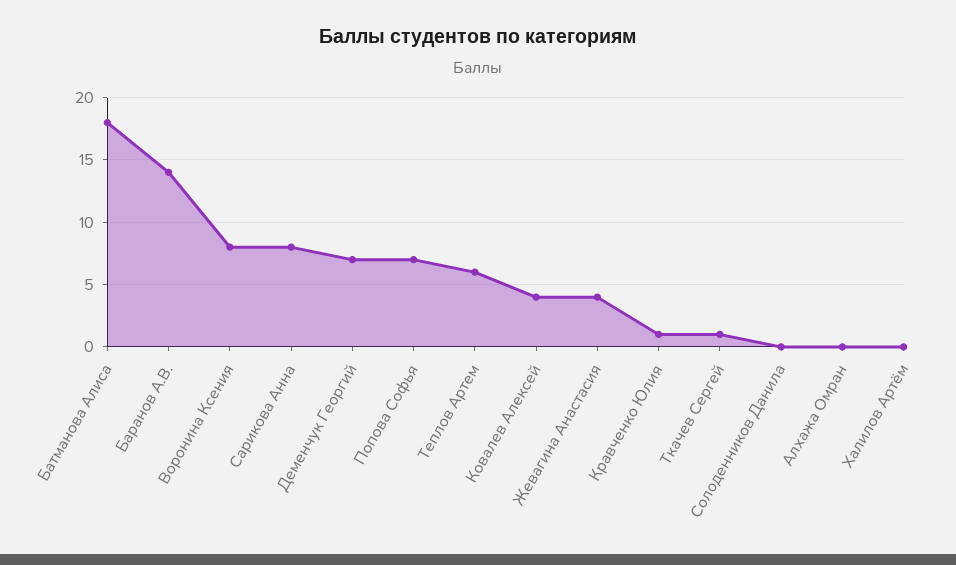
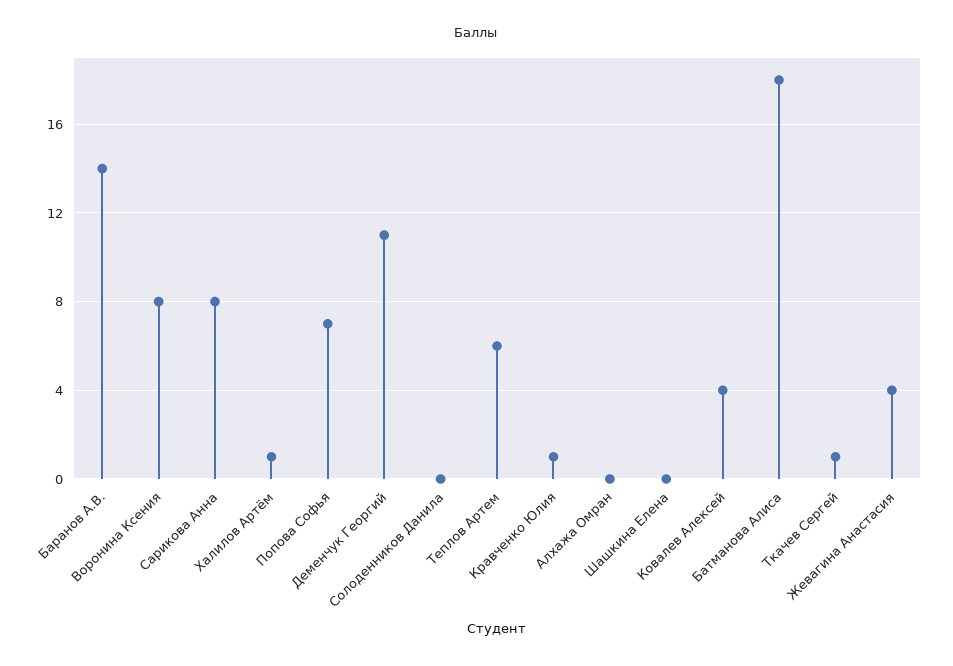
Деменчук Георгий: 7 -> 11
Халилов Артём: 0 -> 1
Шашкина Елена: none -> 0

